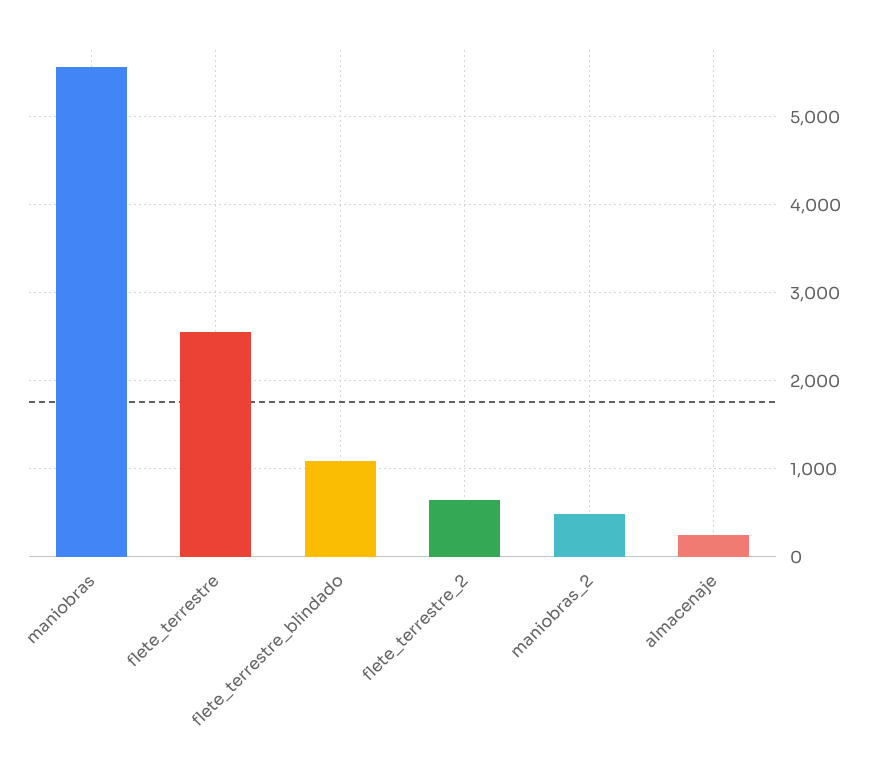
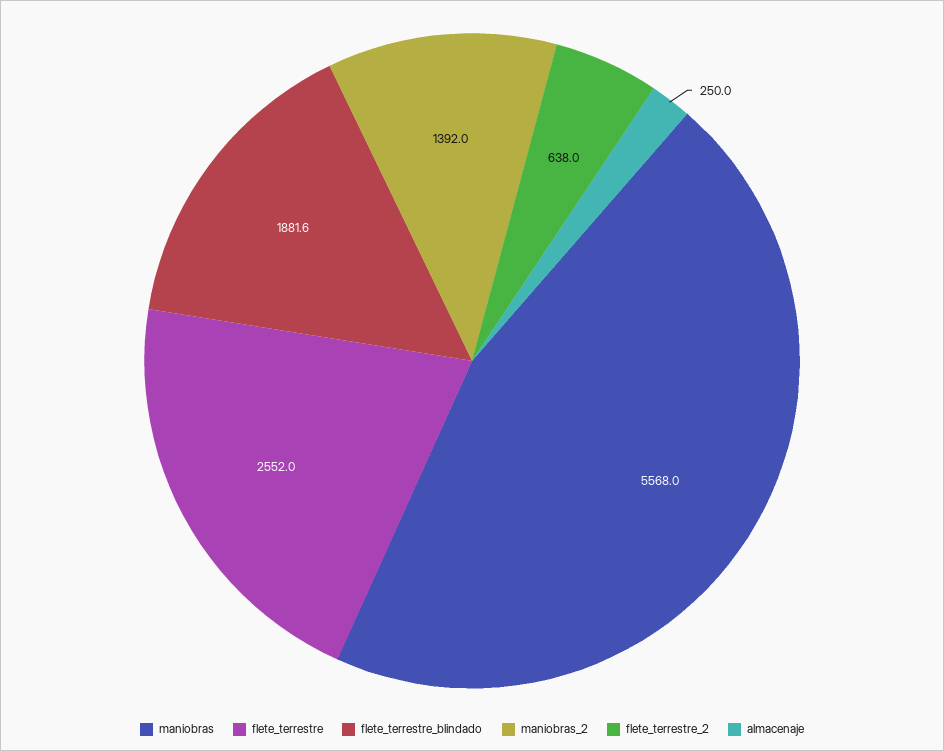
flete_terrestre_blindado: 1100 -> 1881.6
maniobras_2: 500 -> 1392

